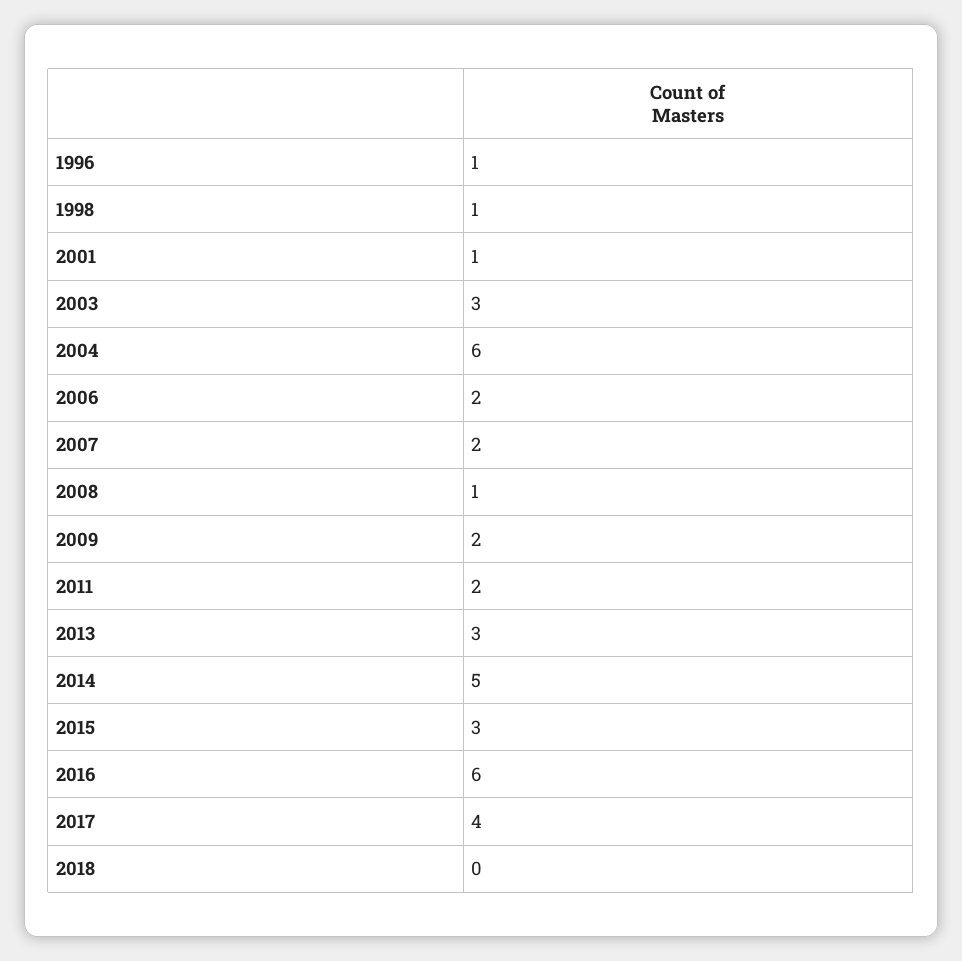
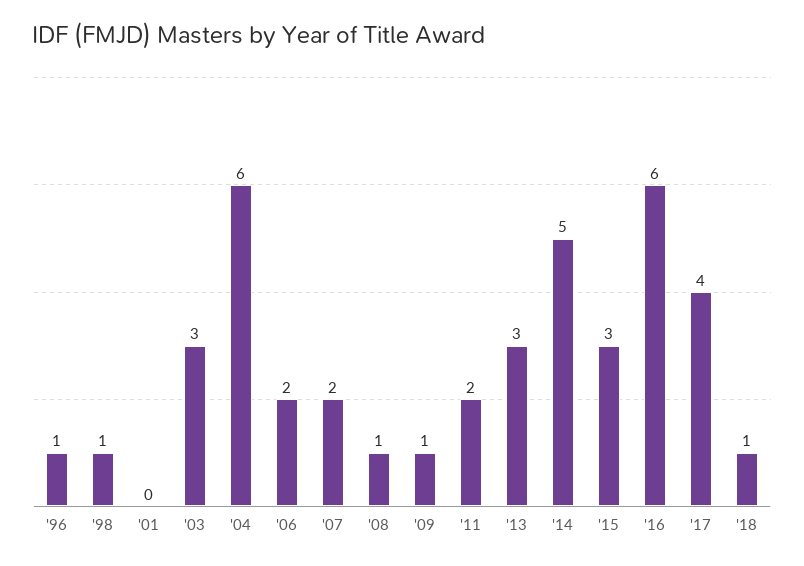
2001: 1 -> 0
2009: 2 -> 1
2018: 0 -> 1

